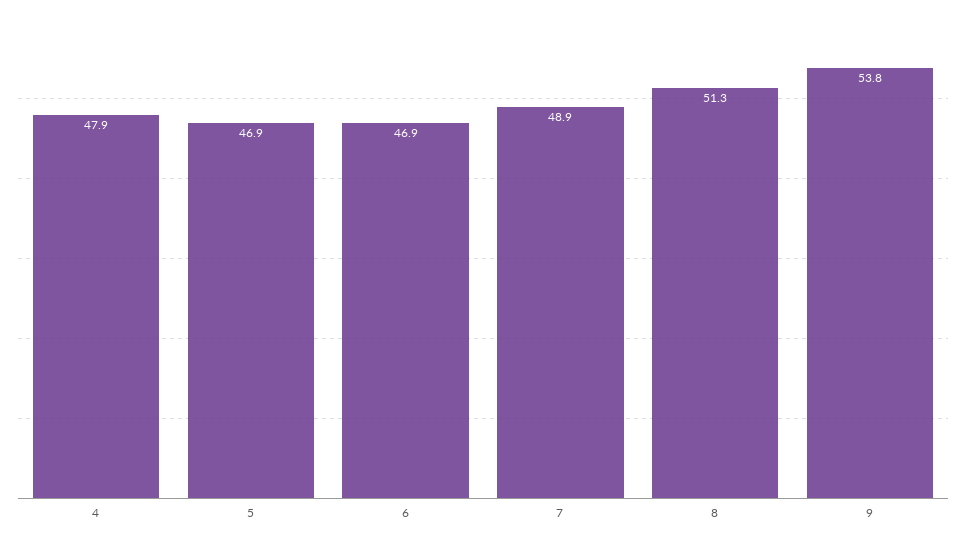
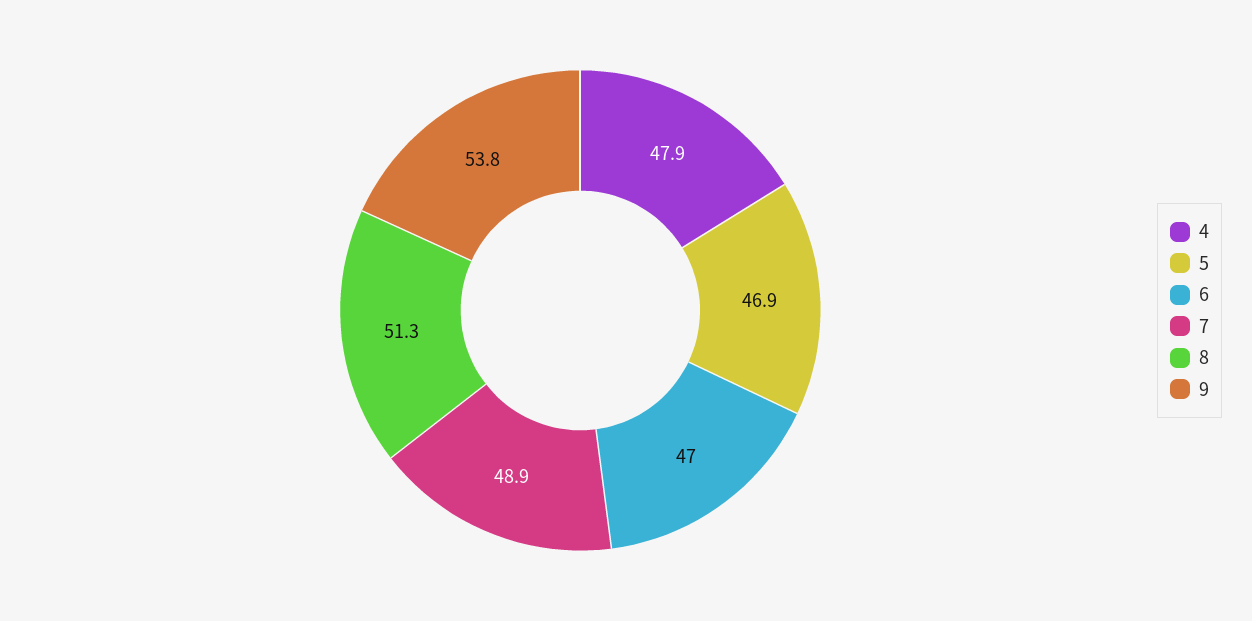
6: 46.9 -> 47

